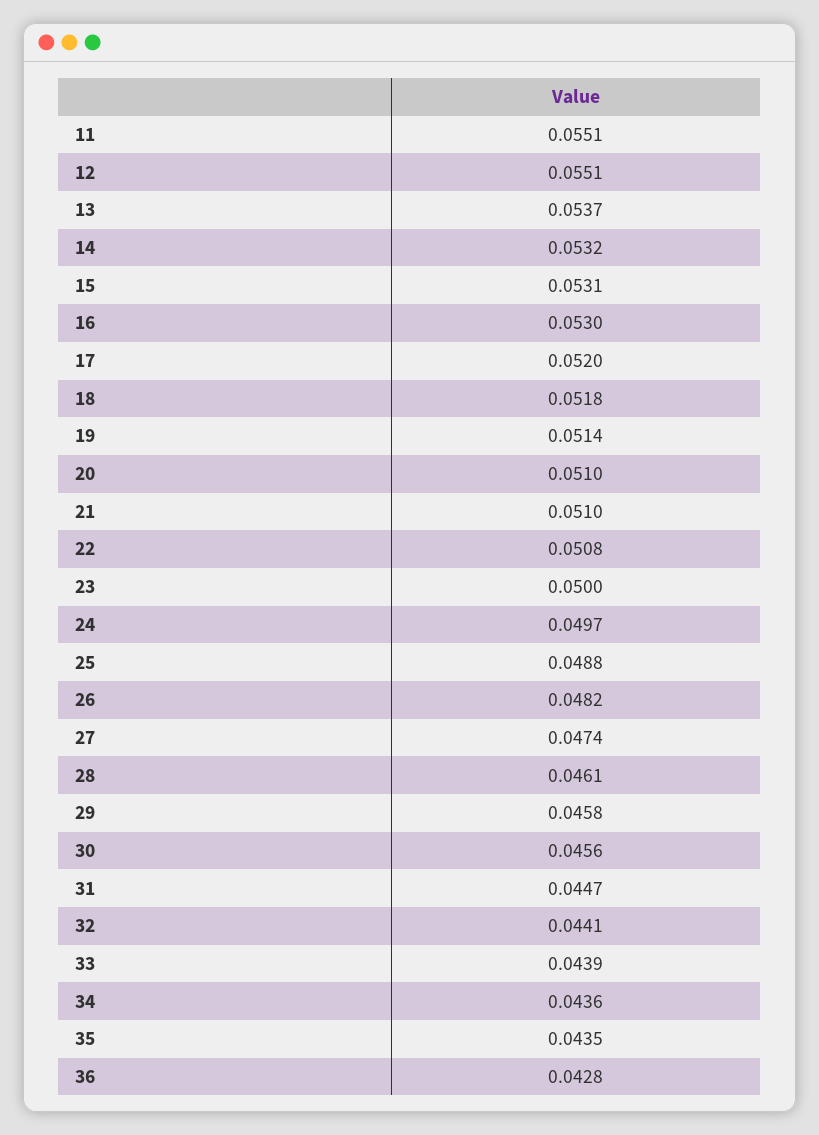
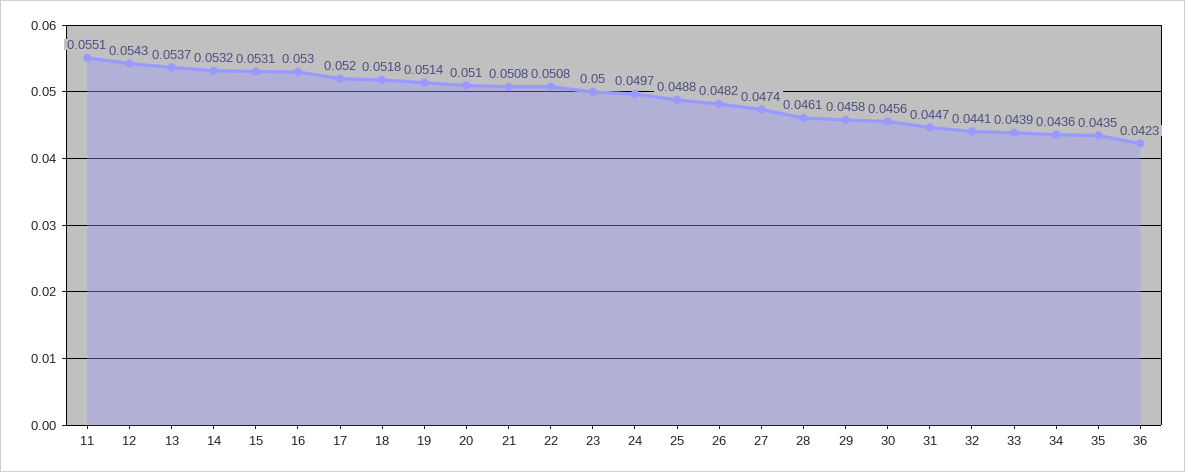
12: 0.0551 -> 0.0543
21: 0.051 -> 0.0508
36: 0.0428 -> 0.0423

